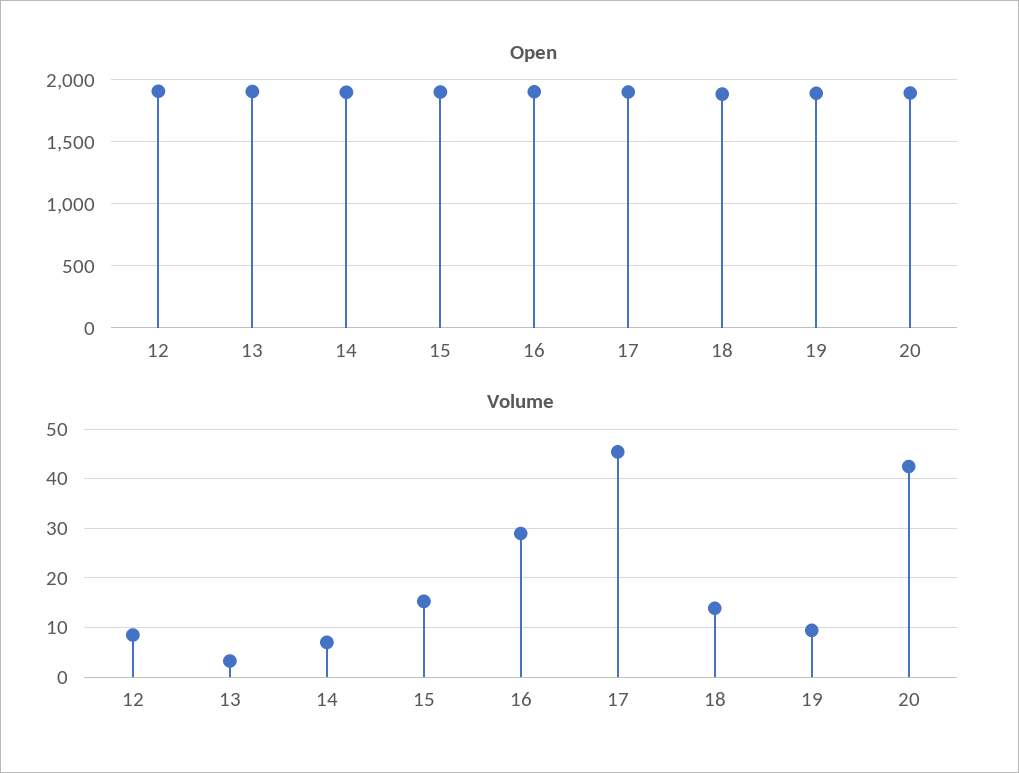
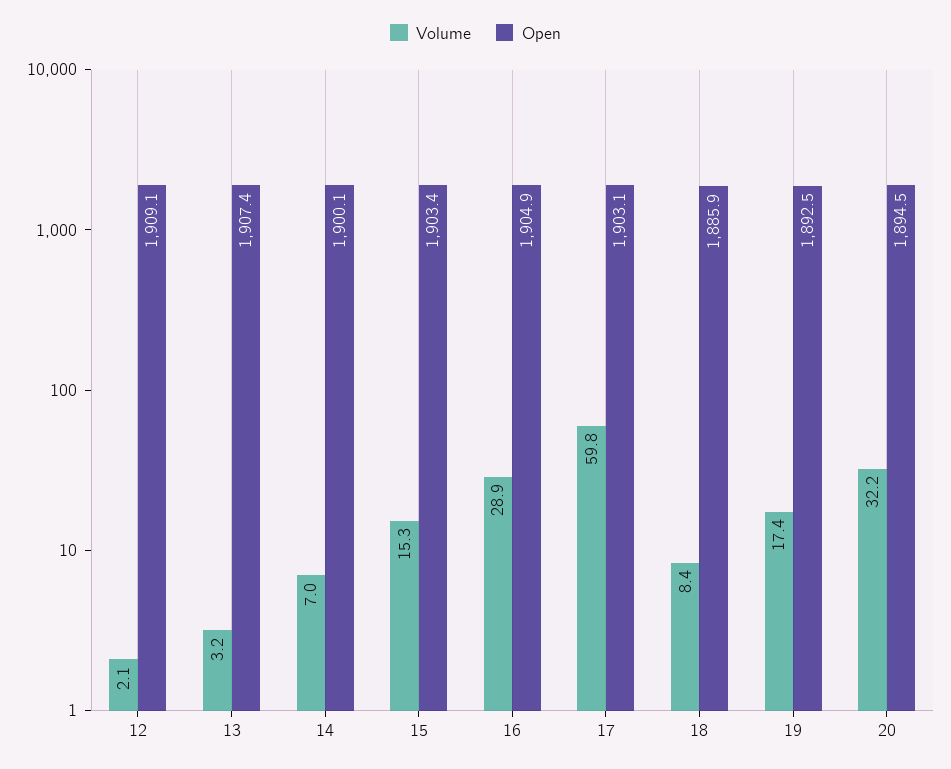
Volume, 12: 8 -> 2.1
Volume, 17: 46 -> 59.8
Volume, 18: 14 -> 8.4
Volume, 19: 10 -> 17.4
Volume, 20: 42 -> 32.2

